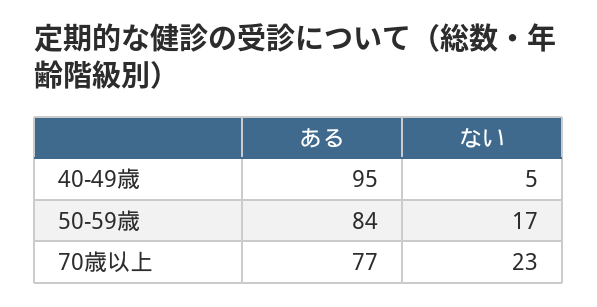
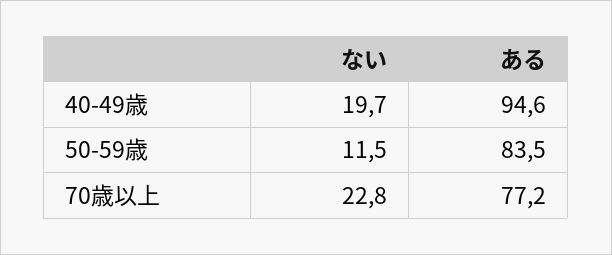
ない, 40-49歳: 5 -> 19.7
ない, 50-59歳: 17 -> 11.5

